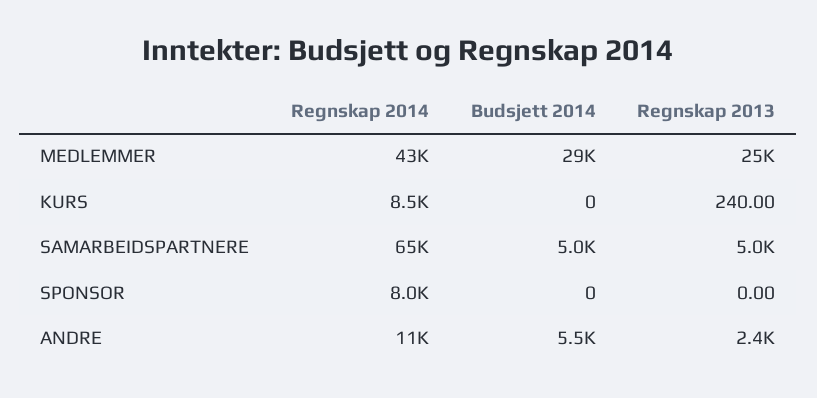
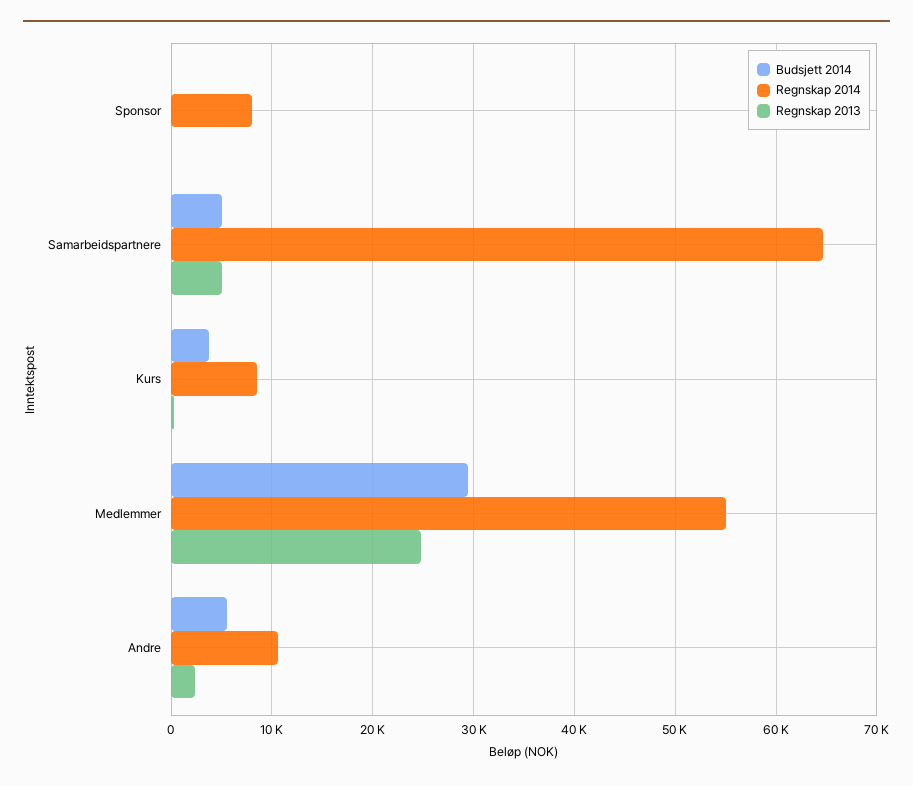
Regnskap 2014, MEDLEMMER: 43000 -> 55000
Budsjett 2014, KURS: 0 -> 4000

